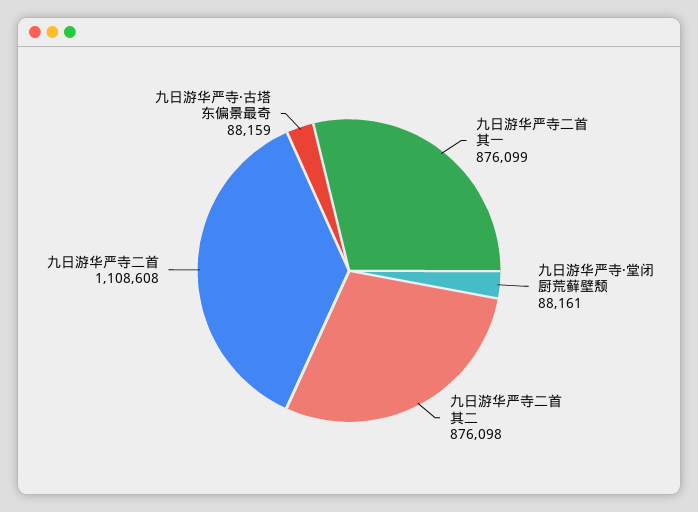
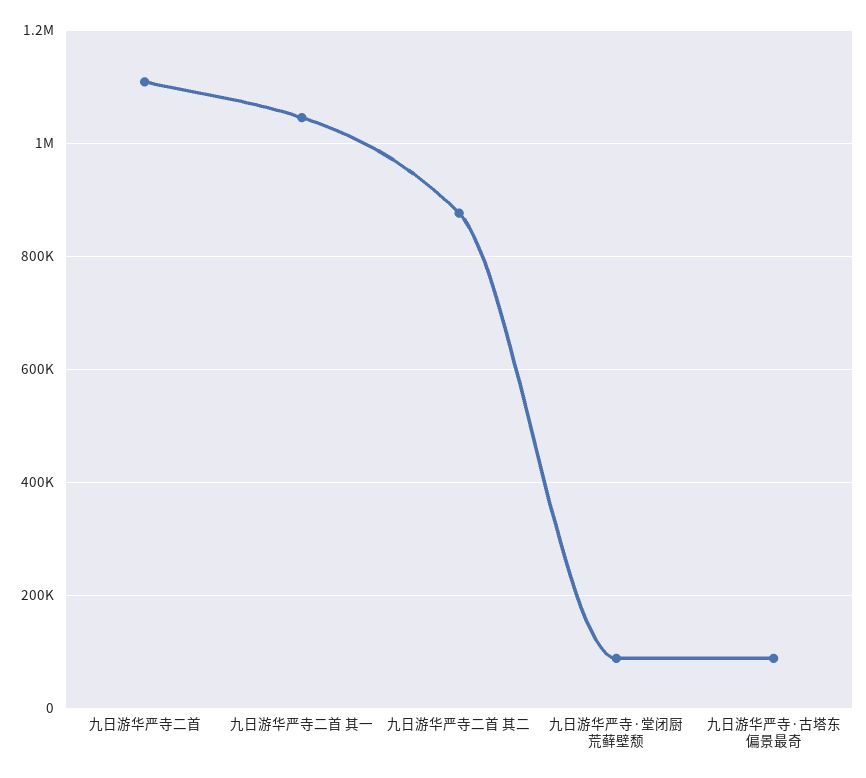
九日游华严寺二首 其一: 876099 -> 1040000

